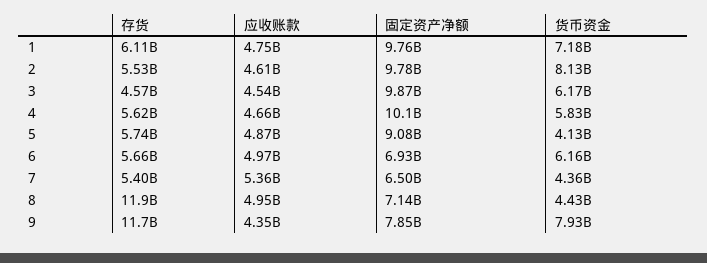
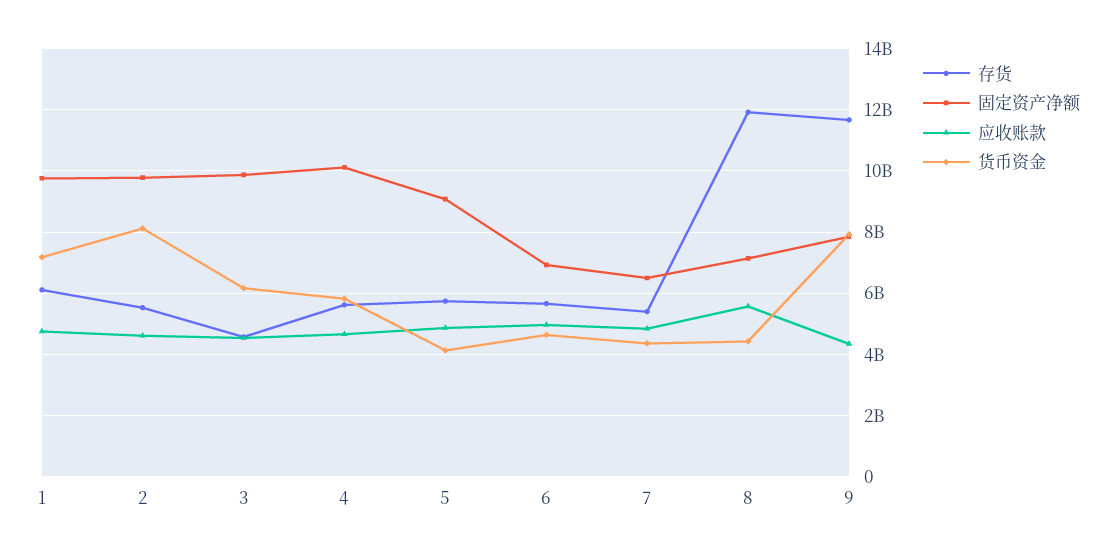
货币资金, 6: 6160000000 -> 4600000000
应收账款, 7: 5360000000 -> 4800000000
应收账款, 8: 4950000000 -> 5600000000

